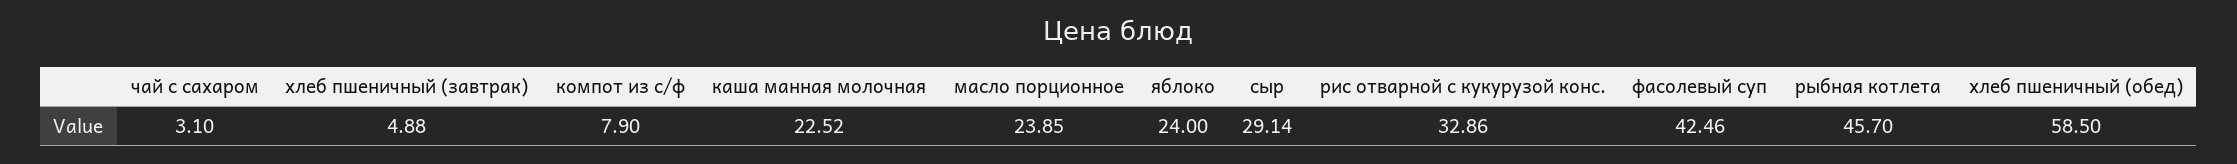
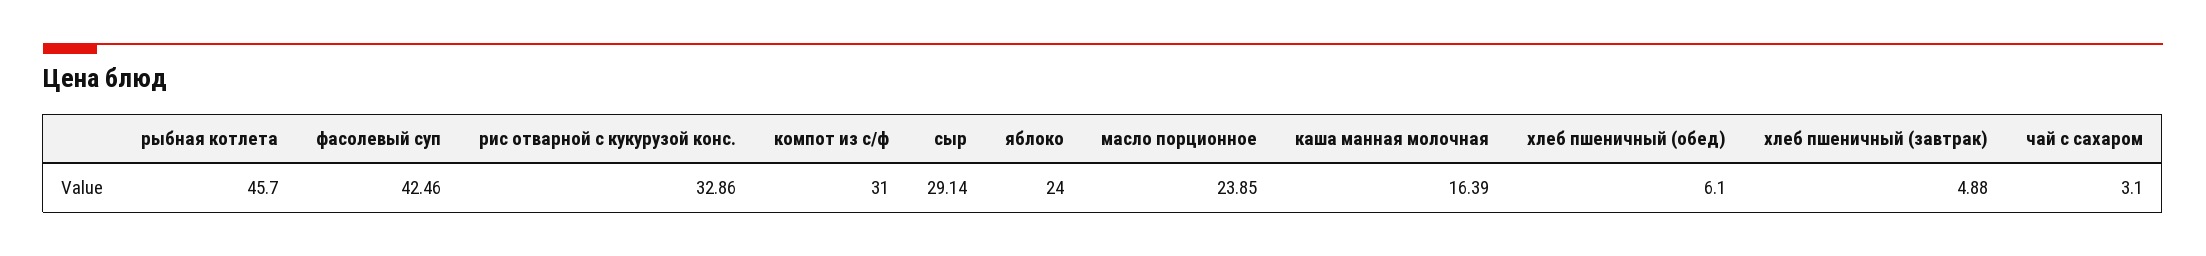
компот из с/ф: 7.9 -> 31
каша манная молочная: 22.52 -> 16.39
хлеб пшеничный (обед): 58.5 -> 6.1

